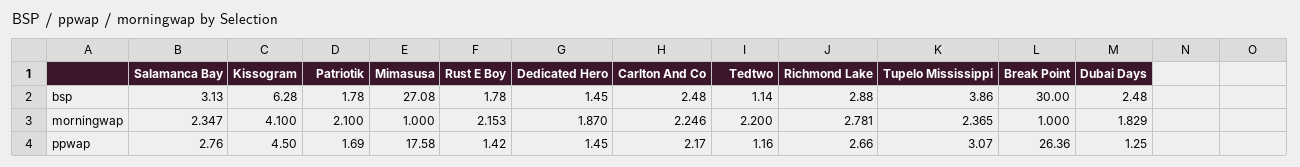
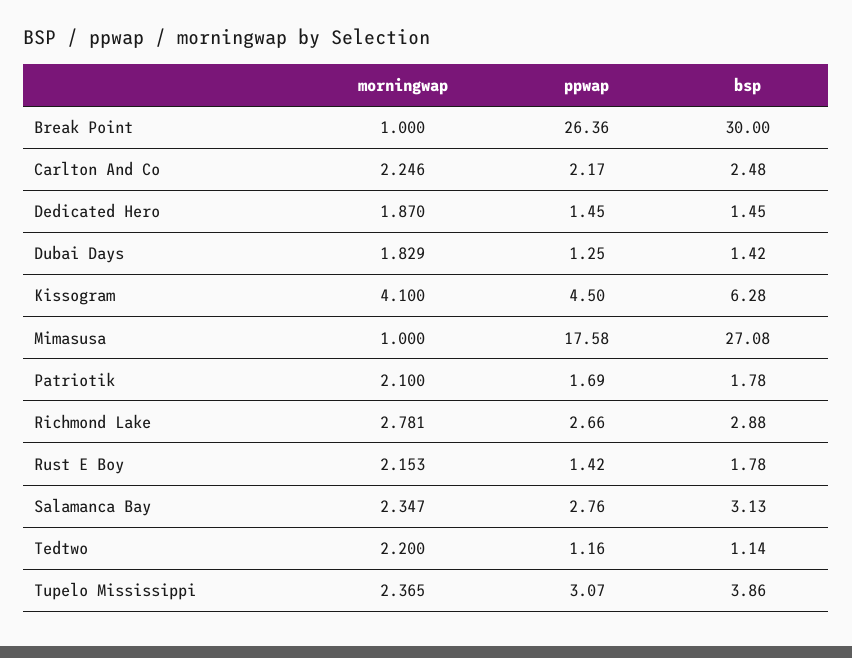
Dubai Days, bsp: 2.48 -> 1.42

